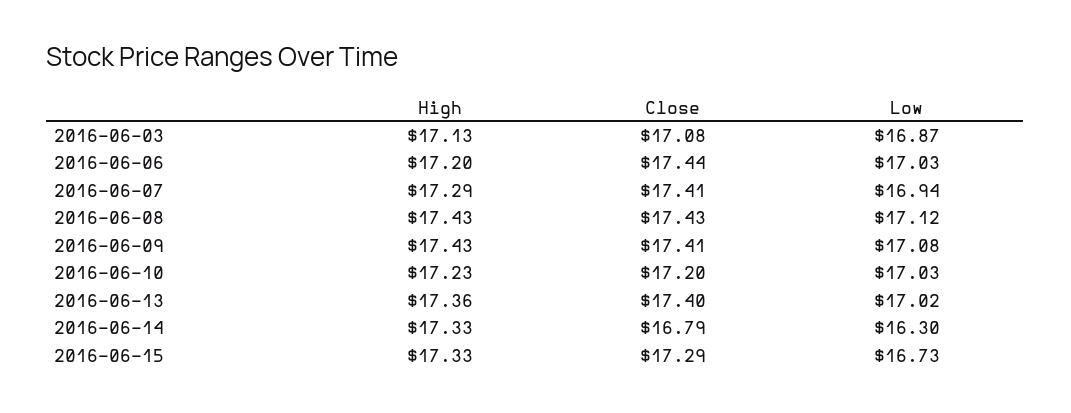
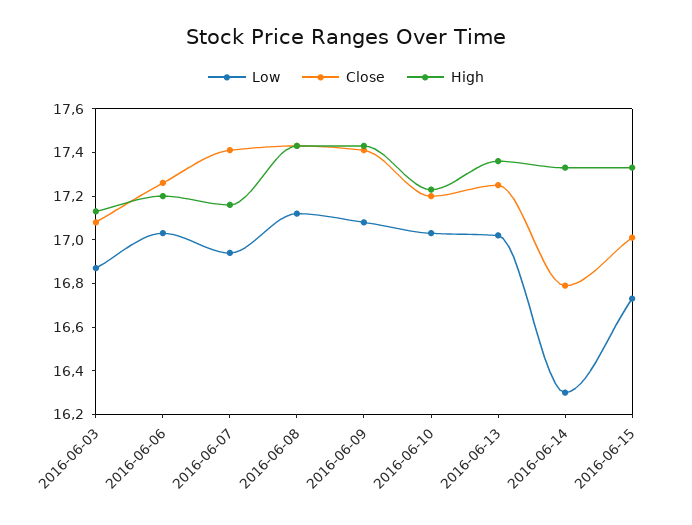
Close, 2016-06-06: 17.44 -> 17.25
High, 2016-06-07: 17.29 -> 17.15
Close, 2016-06-13: 17.4 -> 17.25
Close, 2016-06-15: 17.29 -> 17

